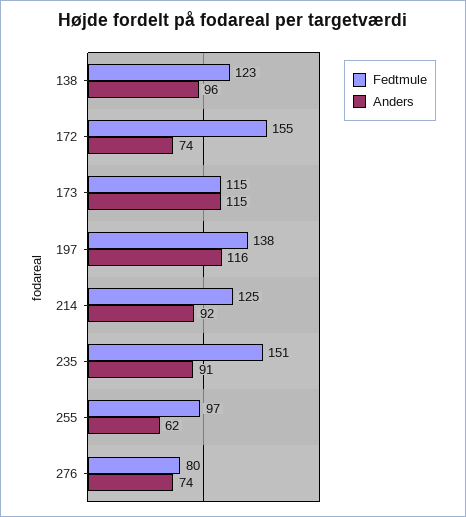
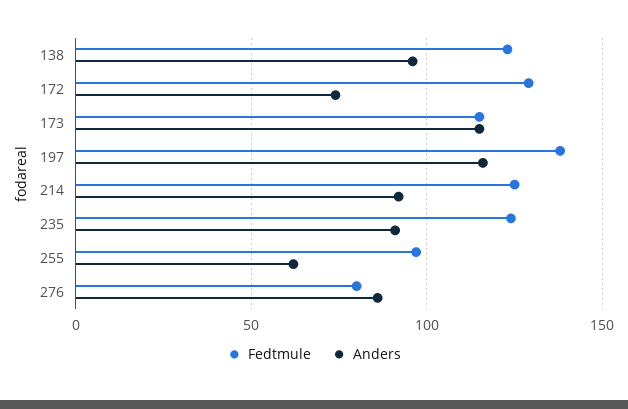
Fedtmule, 172: 155 -> 130
Fedtmule, 235: 151 -> 125
Anders, 276: 74 -> 85

